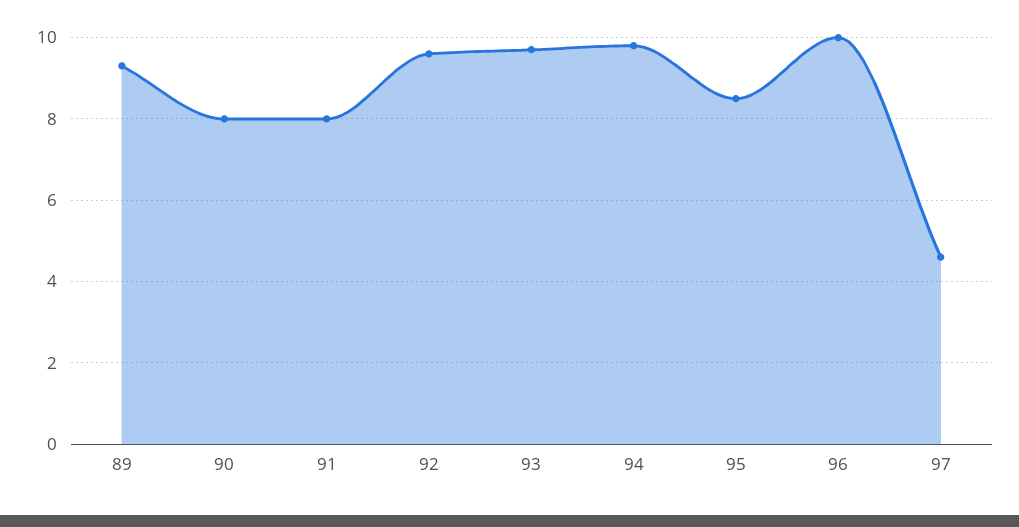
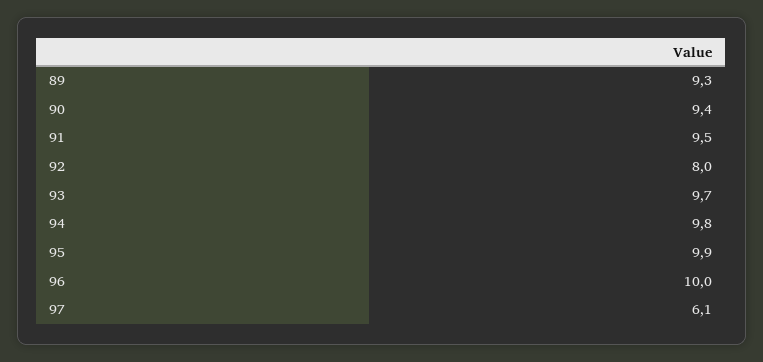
90: 8 -> 9.4
91: 8 -> 9.5
92: 9.5 -> 8
95: 8.5 -> 9.9
97: 4.5 -> 6.1

